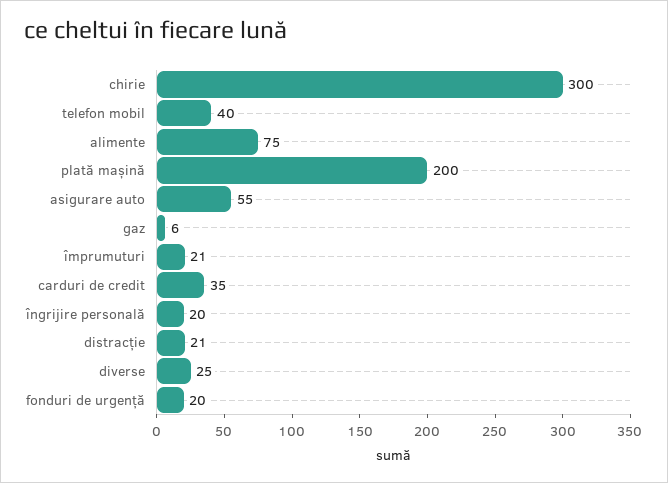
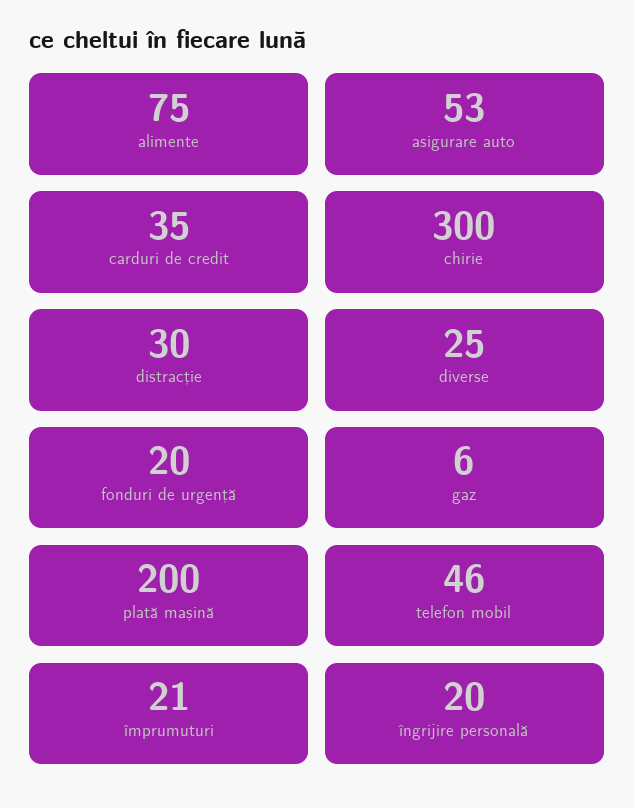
telefon mobil: 40 -> 46
asigurare auto: 55 -> 53
distracție: 21 -> 30

